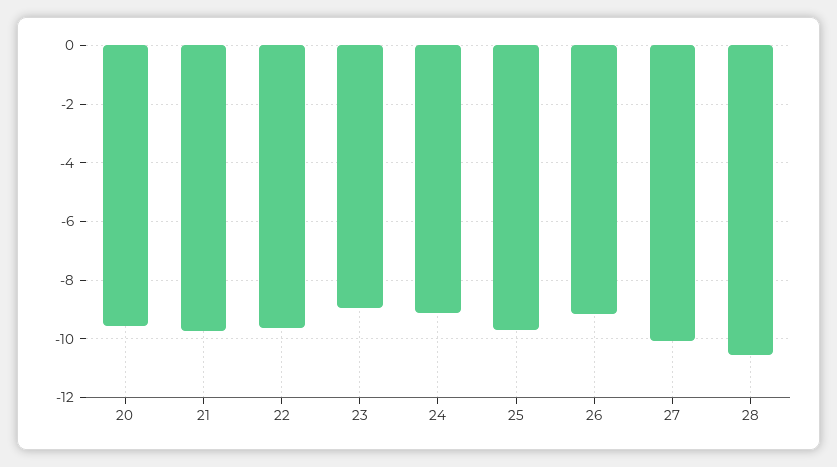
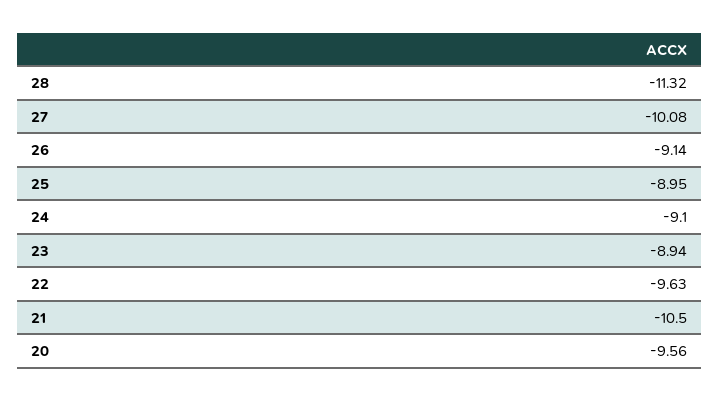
21: -9.75 -> -10.5
25: -9.75 -> -8.95
28: -10.5 -> -11.32

